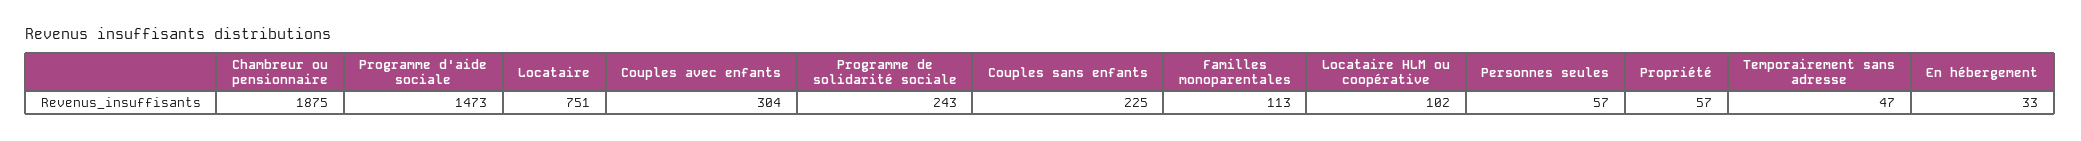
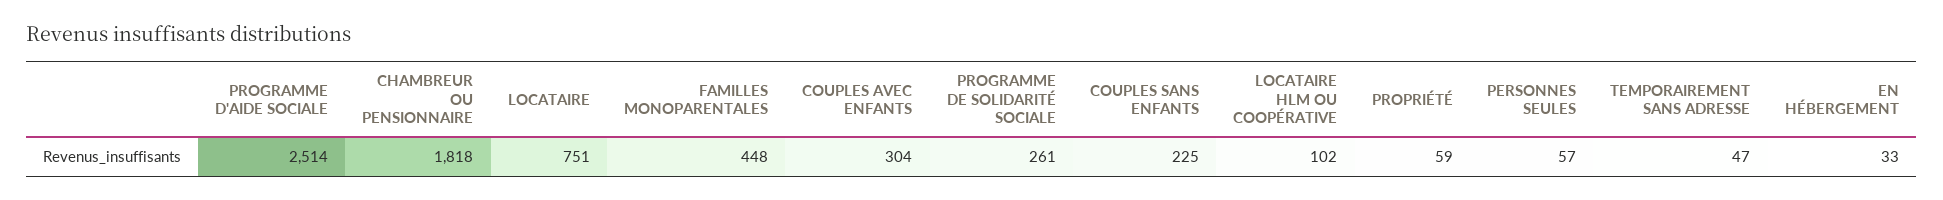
Chambreur ou pensionnaire: 1875 -> 1818
Programme d'aide sociale: 1473 -> 2514
Programme de solidarité sociale: 243 -> 261
Familles monoparentales: 113 -> 448
Propriété: 57 -> 59

